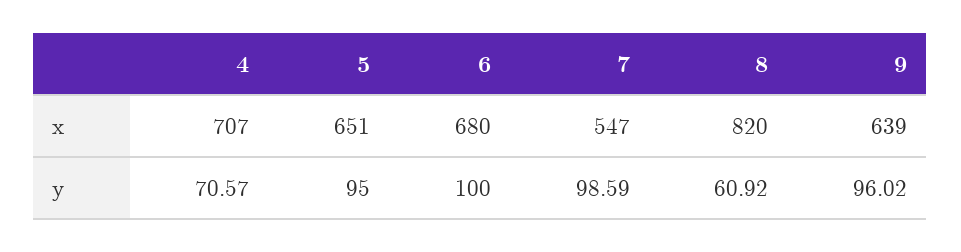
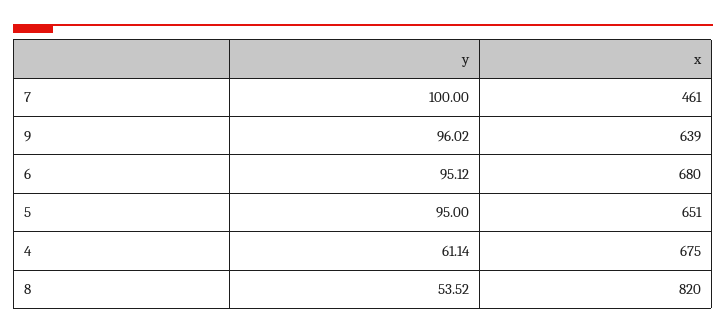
4, x: 707 -> 675
7, x: 547 -> 461
4, y: 70.57 -> 61.14
6, y: 100 -> 95.12
7, y: 98.59 -> 100
8, y: 60.92 -> 53.52

